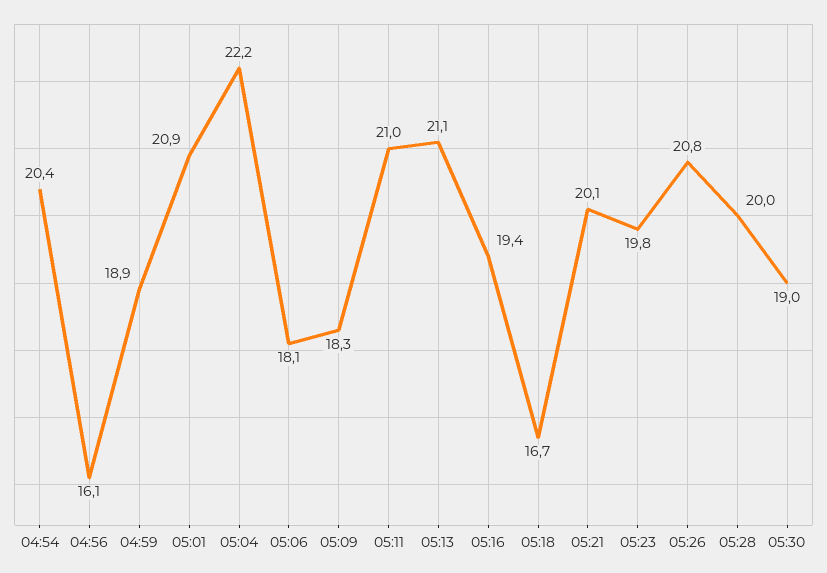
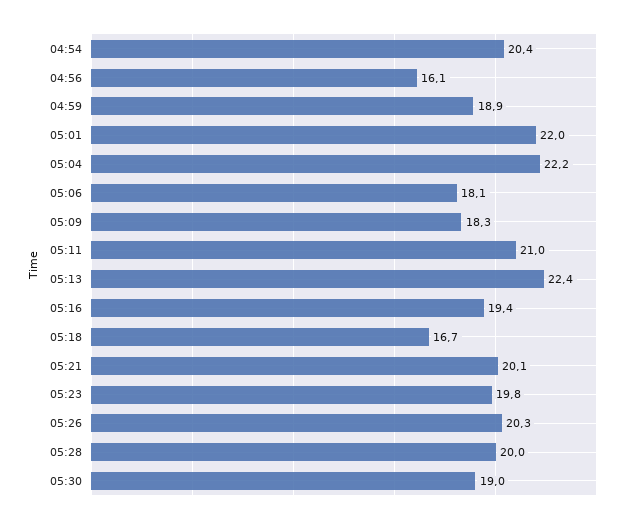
05:01: 20.9 -> 22
05:13: 21.1 -> 22.4
05:26: 20.8 -> 20.3

